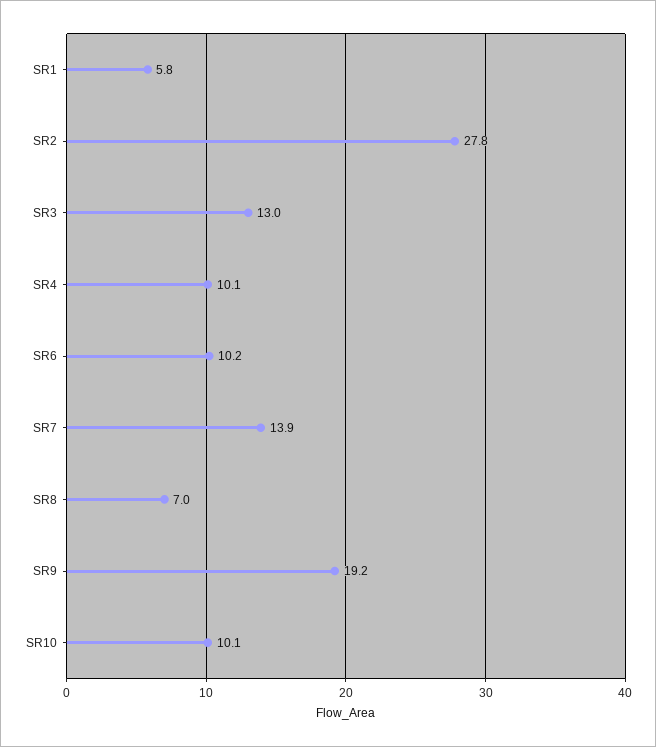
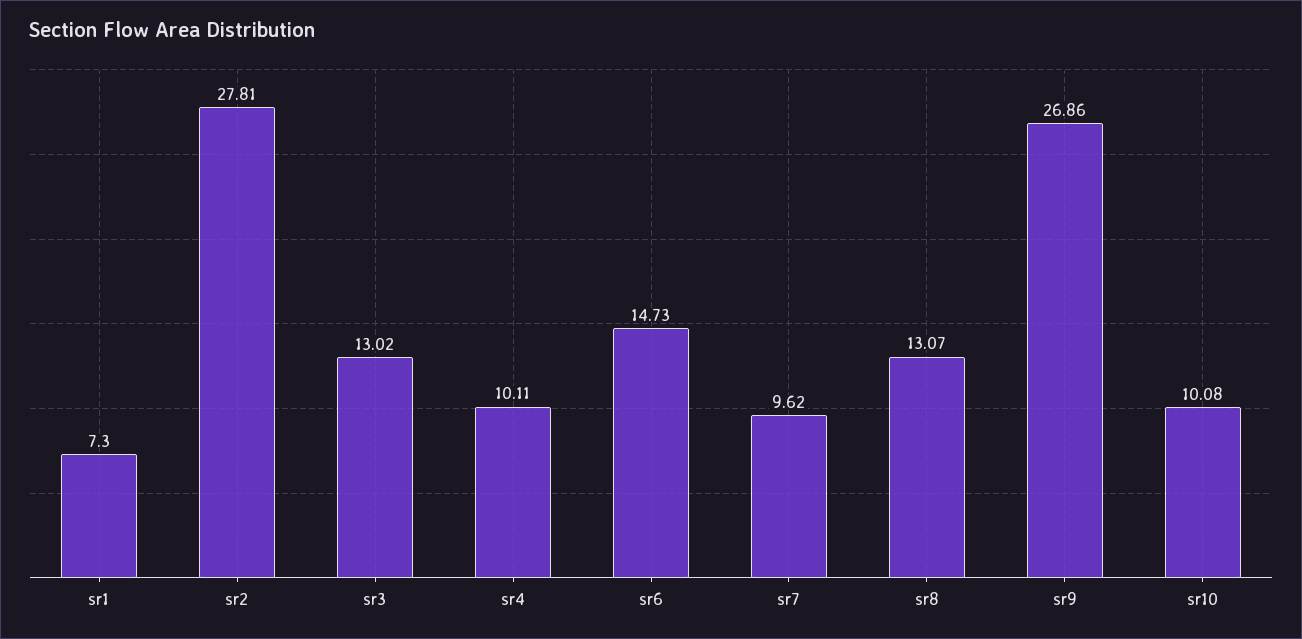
SR1: 5.8 -> 7.3
SR6: 10.2 -> 14.73
SR7: 13.9 -> 9.62
SR8: 7 -> 13.07
SR9: 19.2 -> 26.86

